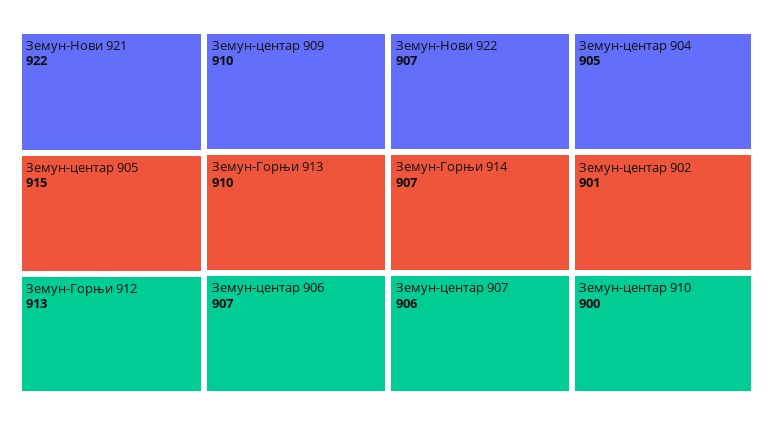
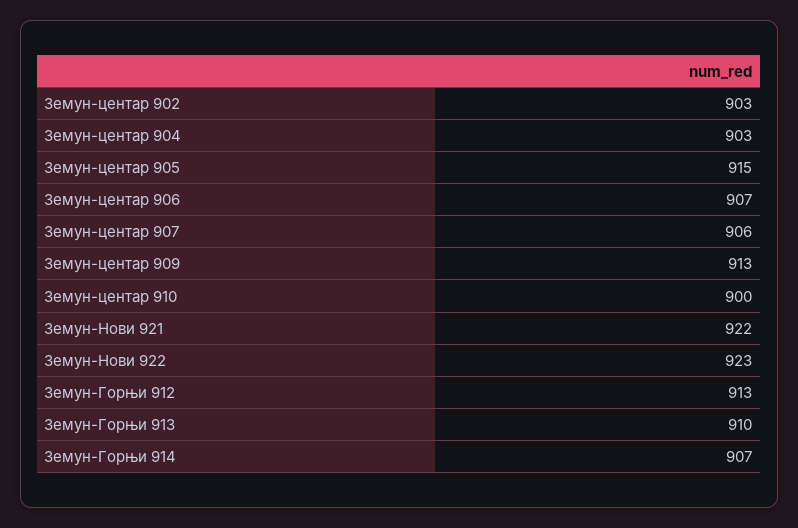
Земун-центар 909: 910 -> 913
Земун-Нови 922: 907 -> 923
Земун-центар 904: 905 -> 903
Земун-центар 902: 901 -> 903

